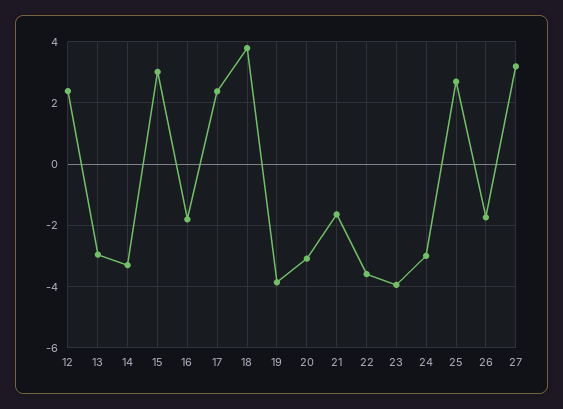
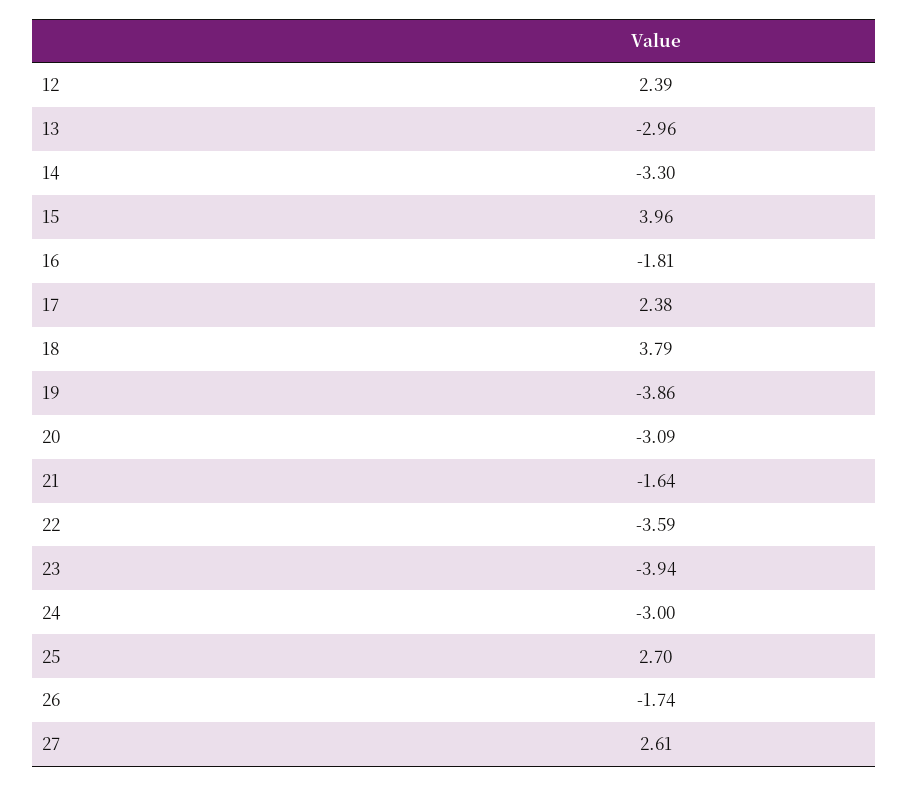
15: 3 -> 3.96
27: 3.2 -> 2.61

